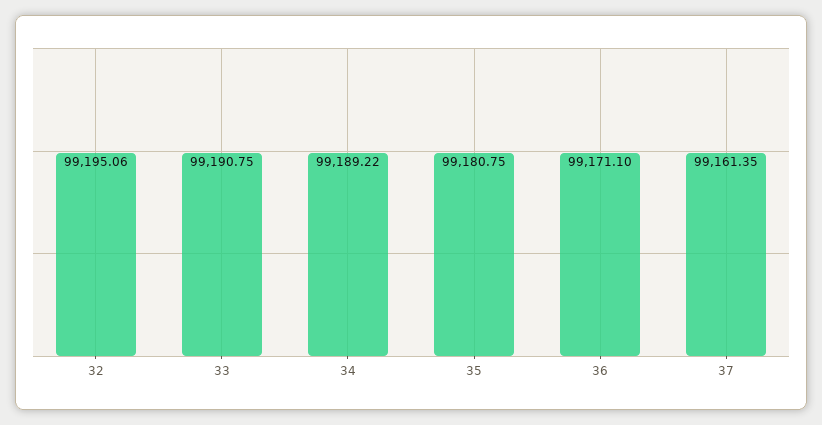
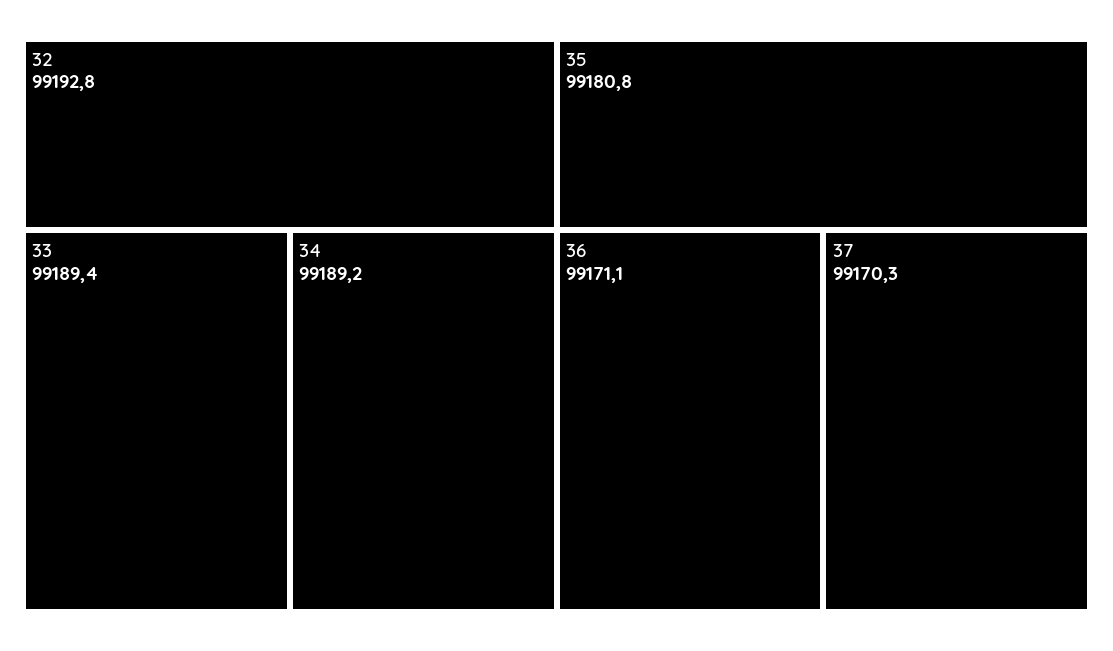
32: 99195.06 -> 99192.8
33: 99190.75 -> 99189.4
37: 99161.35 -> 99170.3

